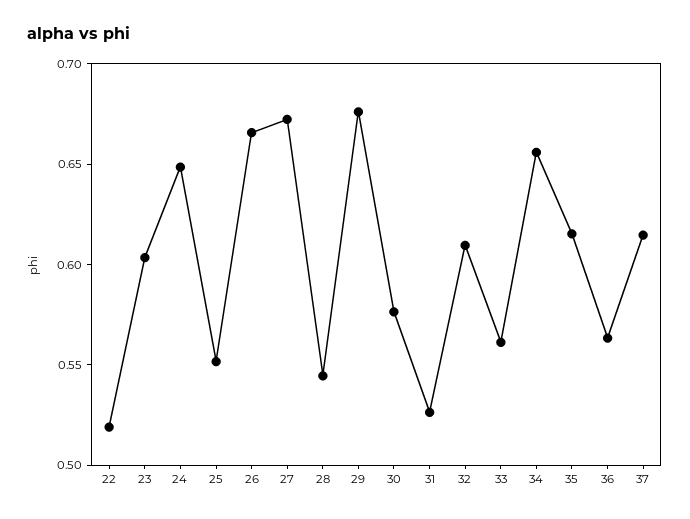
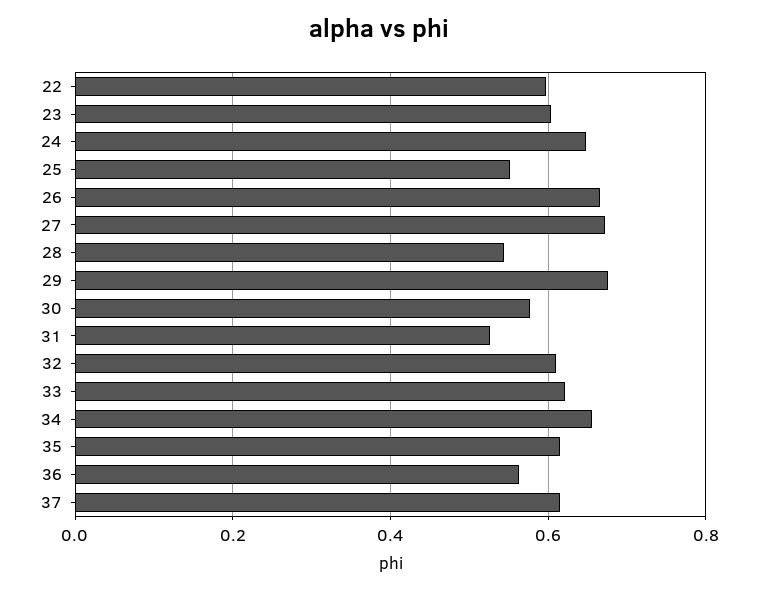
22: 0.52 -> 0.6
33: 0.56 -> 0.62

